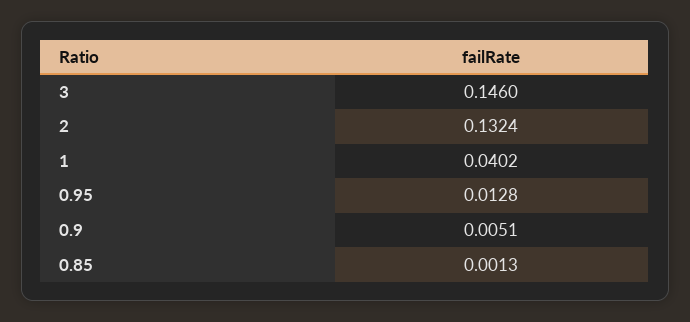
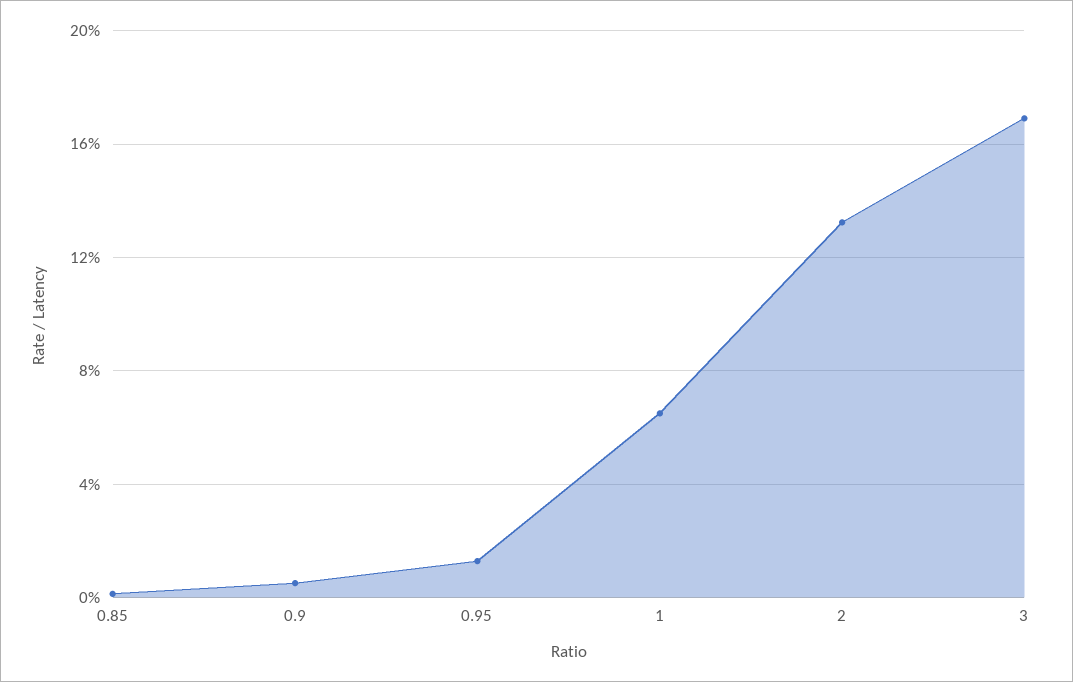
3: 0.146 -> 0.17
1: 0.0402 -> 0.065

